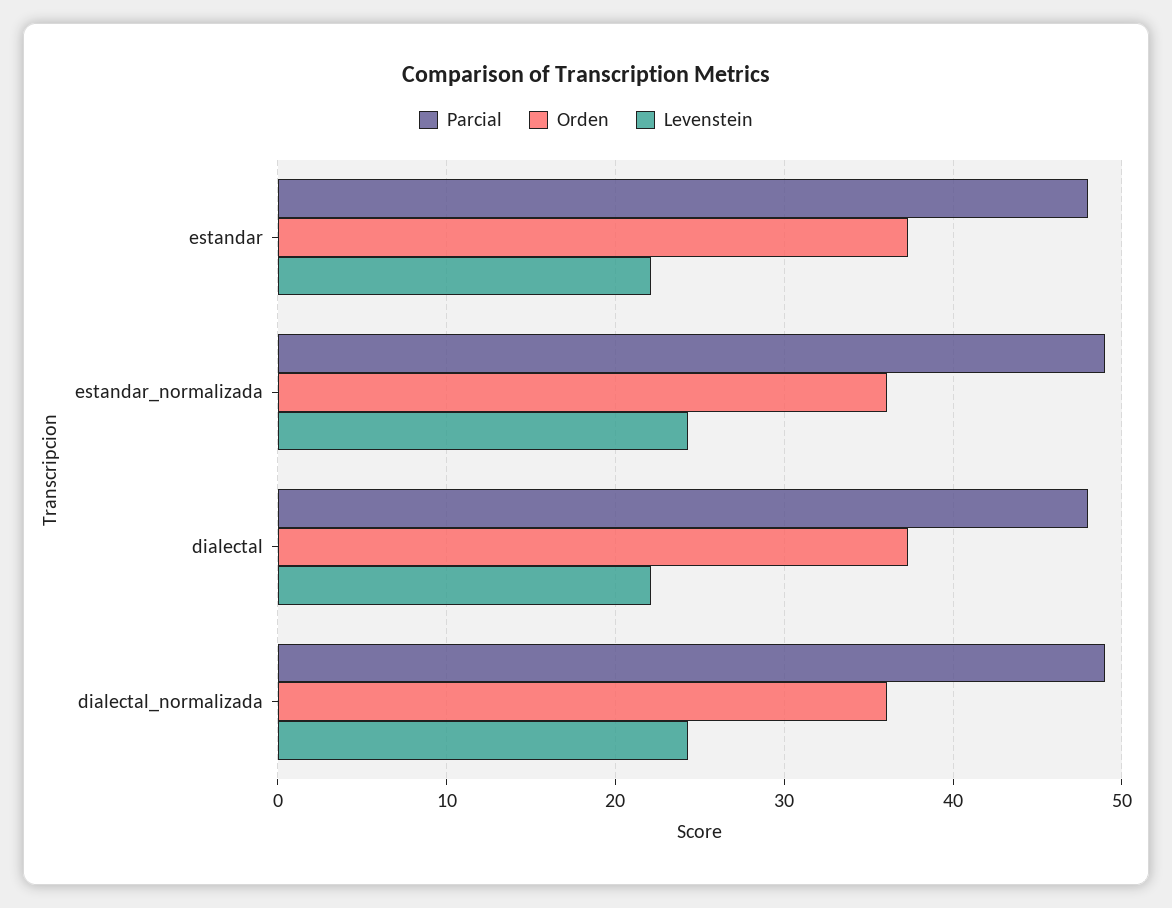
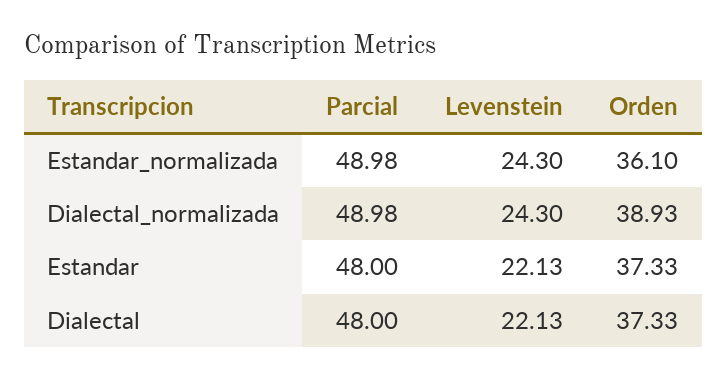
Orden, dialectal_normalizada: 36 -> 38.93

